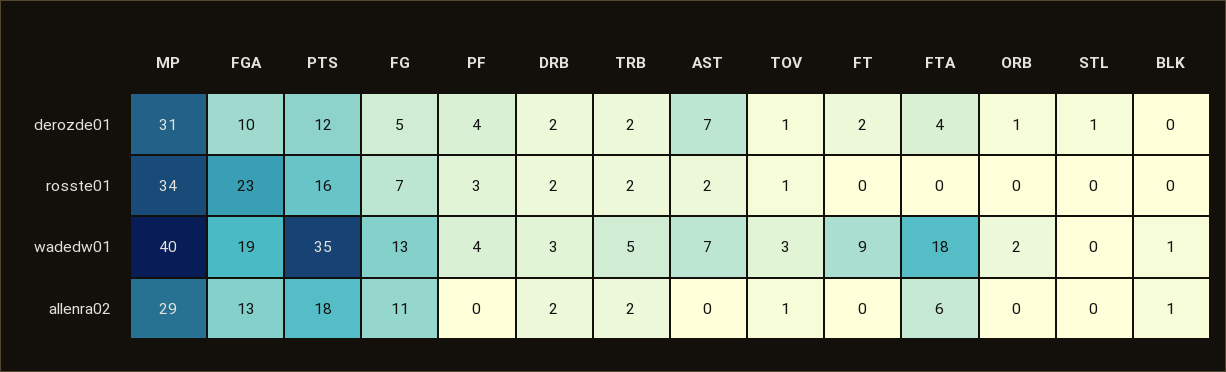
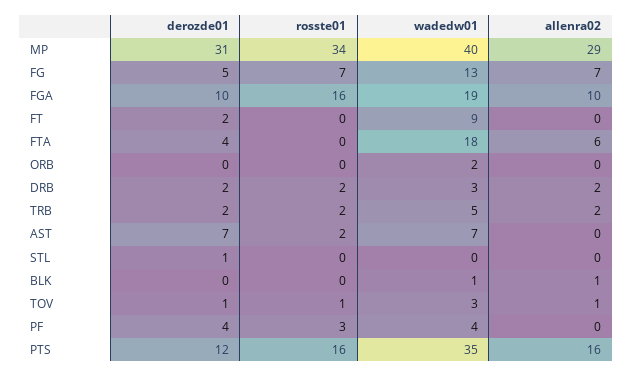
ORB, derozde01: 1 -> 0
FGA, rosste01: 23 -> 16
FGA, allenra02: 13 -> 10
PTS, allenra02: 18 -> 16
FG, allenra02: 11 -> 7

